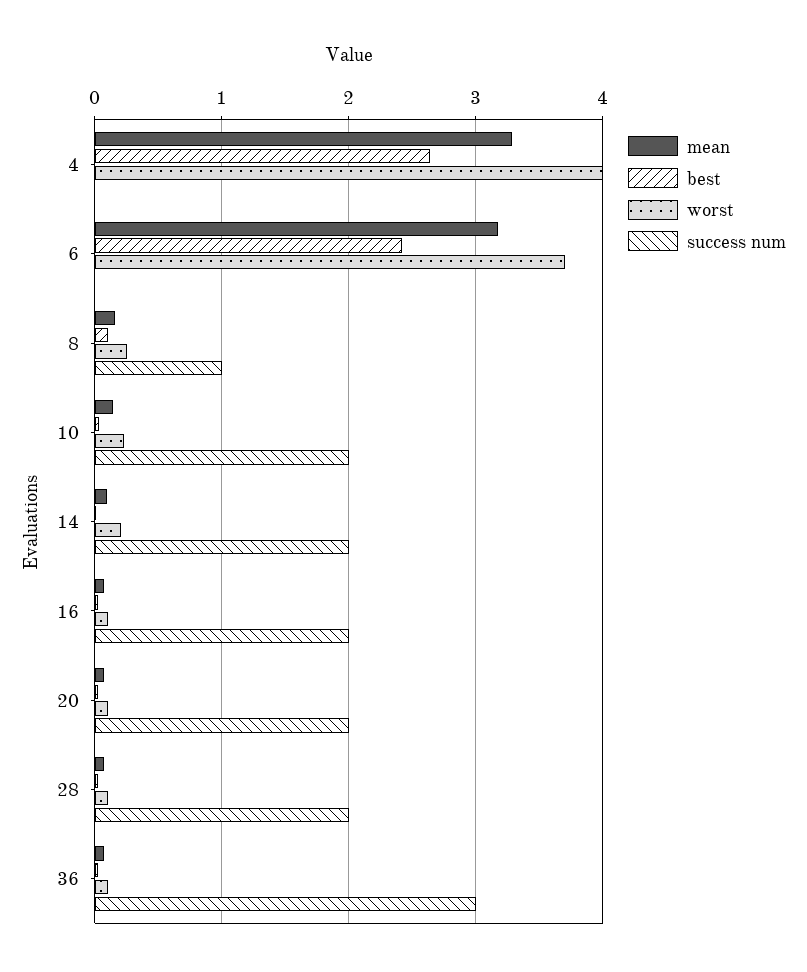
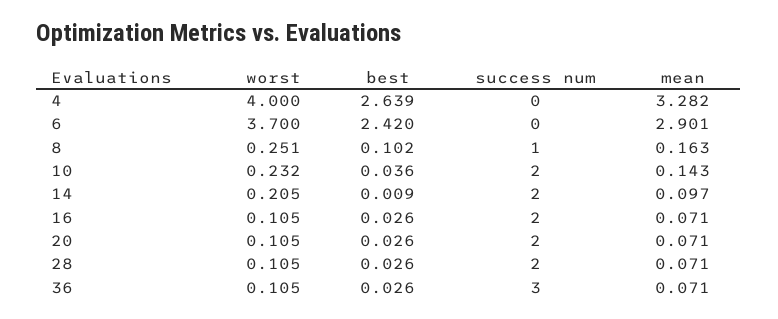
mean, 6: 3.2 -> 2.901

